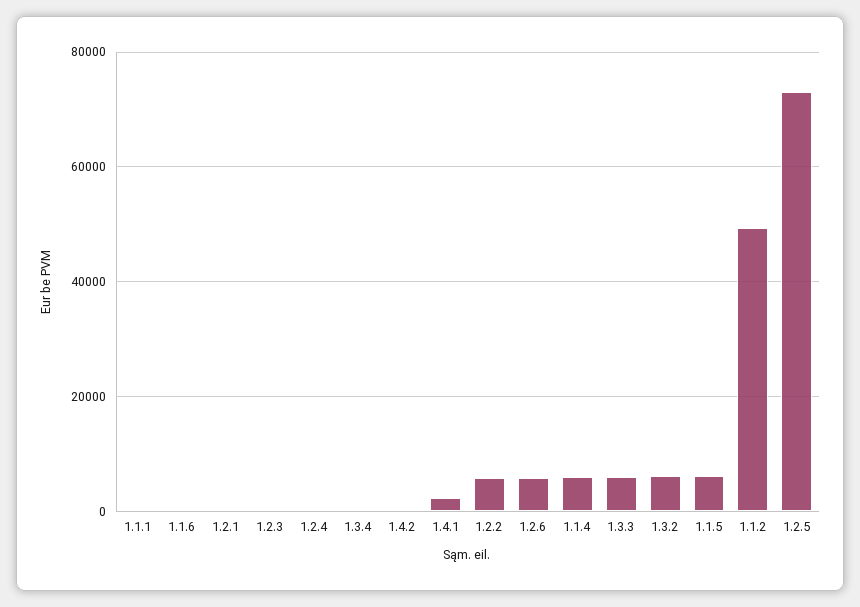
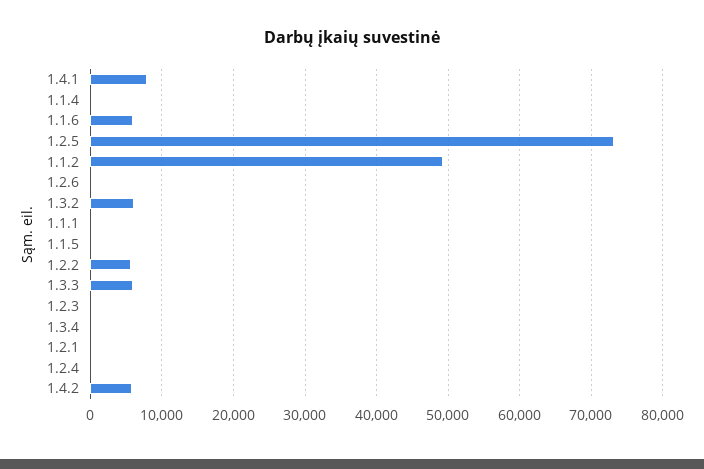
1.1.6: 0 -> 6000
1.4.2: 0 -> 6000
1.4.1: 2000 -> 8000
1.2.6: 6000 -> 0
1.1.4: 6000 -> 0
1.1.5: 6000 -> 0

